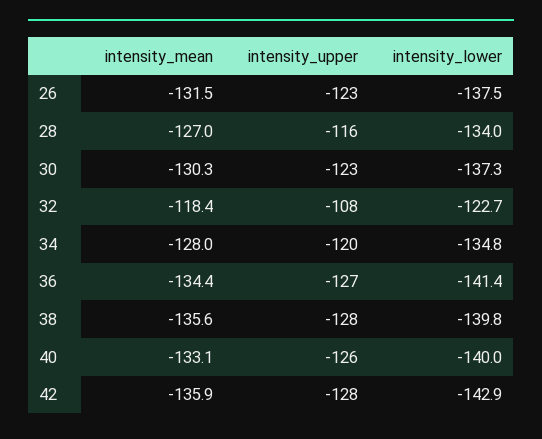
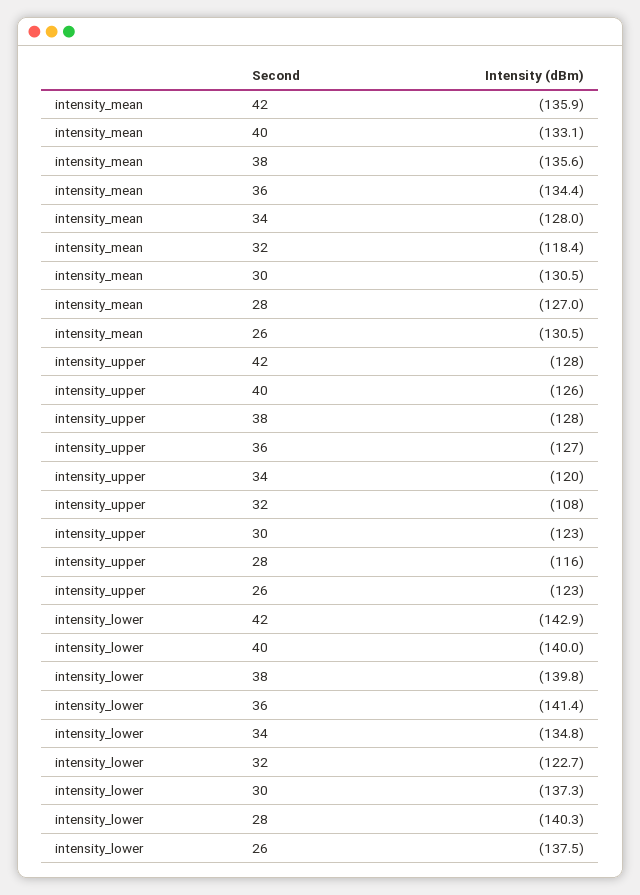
intensity_mean, 26: -131.5 -> -130.5
intensity_lower, 28: -134 -> -140.3
intensity_mean, 30: -130.3 -> -130.5

